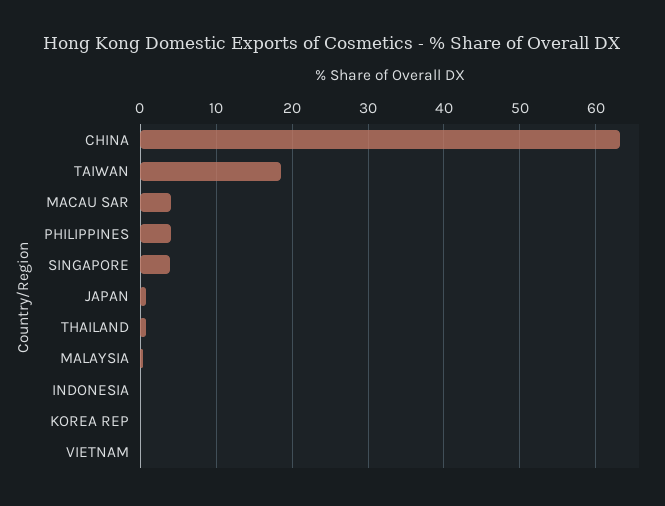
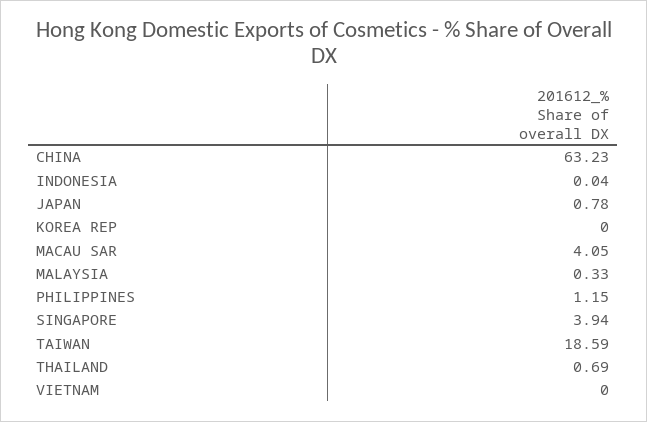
PHILIPPINES: 4 -> 1.15

